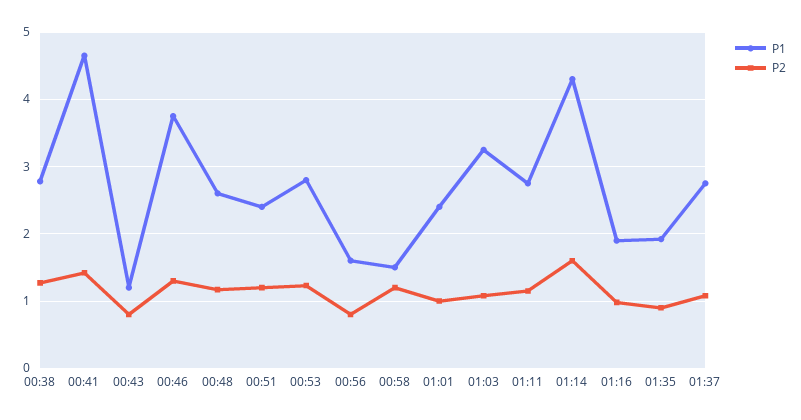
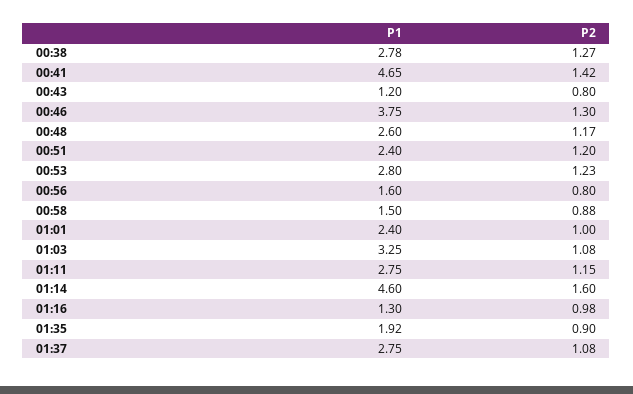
P2, 00:58: 1.2 -> 0.88
P1, 01:14: 4.3 -> 4.6
P1, 01:16: 1.9 -> 1.3

